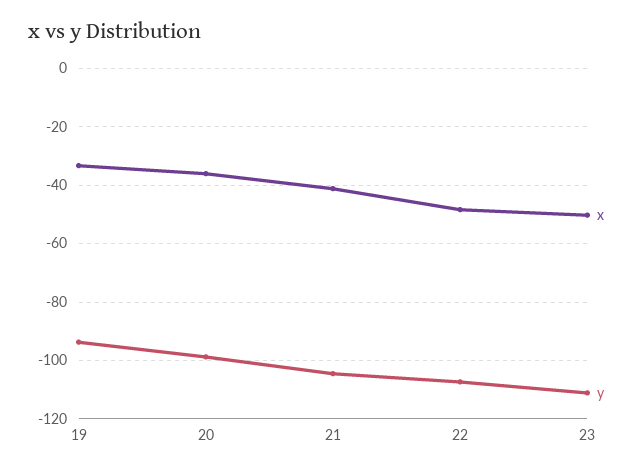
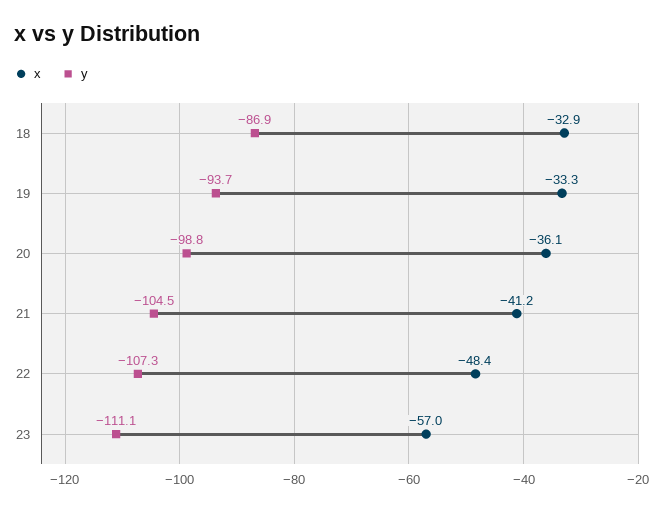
x, 23: -50 -> -57
x, 18: none -> -32.9
y, 18: none -> -86.9

